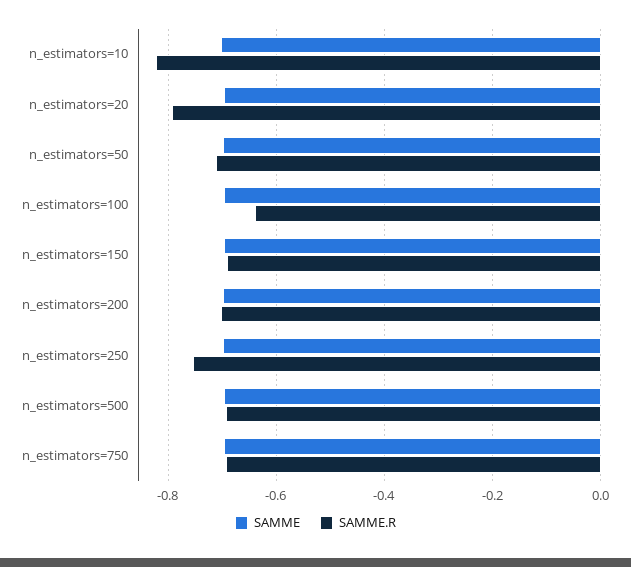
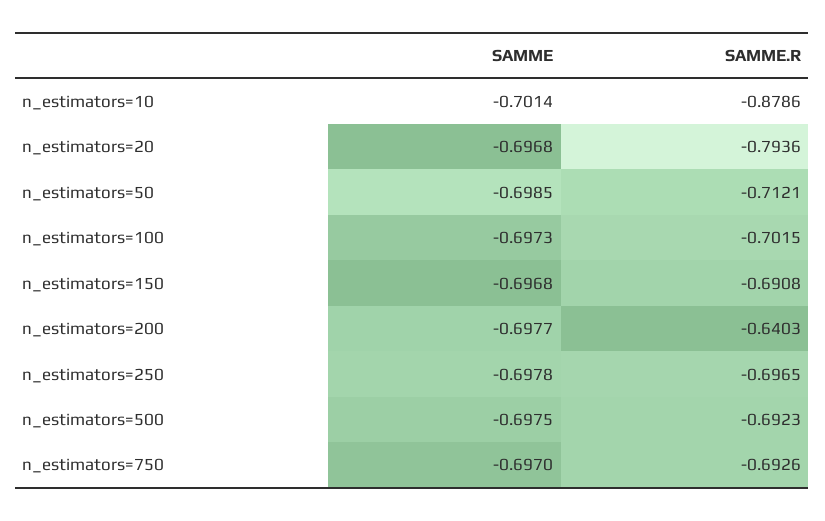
SAMME.R, n_estimators=10: -0.82 -> -0.8786
SAMME.R, n_estimators=100: -0.64 -> -0.7015
SAMME.R, n_estimators=200: -0.7 -> -0.6403
SAMME.R, n_estimators=250: -0.76 -> -0.6965

